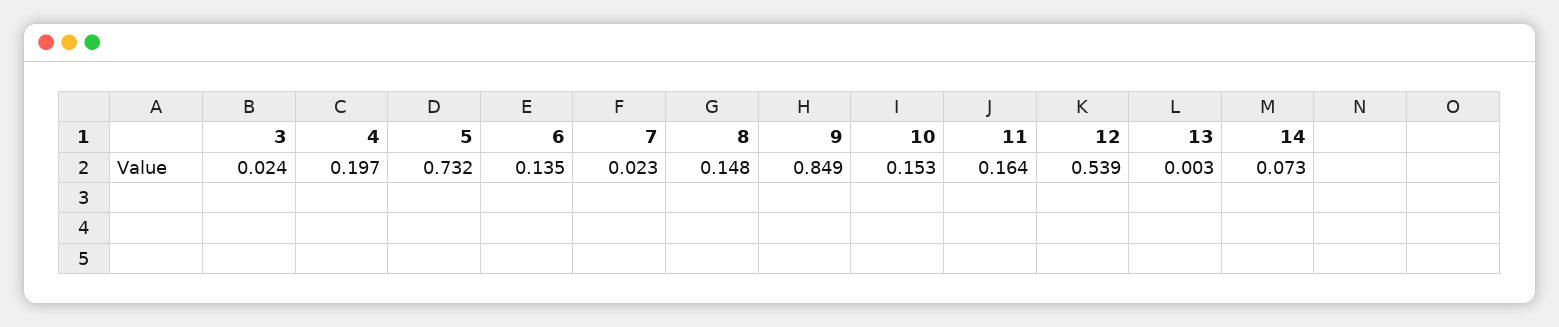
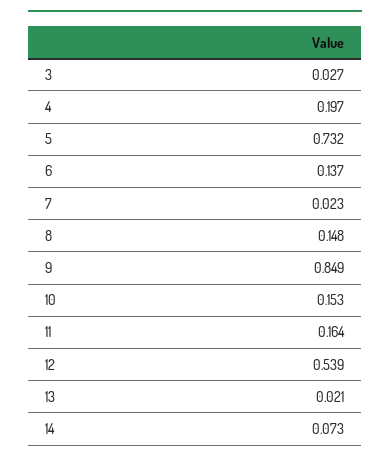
3: 0.024 -> 0.027
6: 0.135 -> 0.137
13: 0.003 -> 0.021

